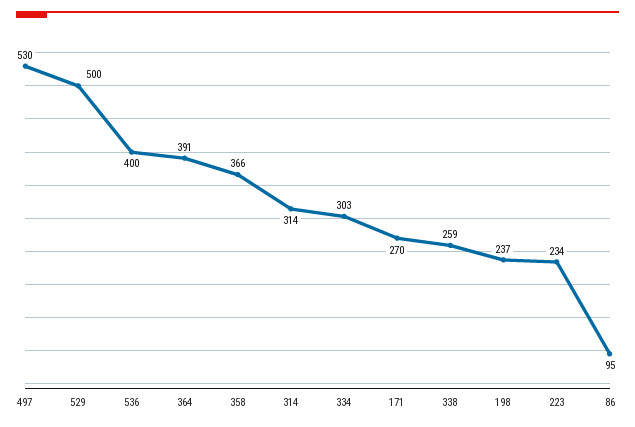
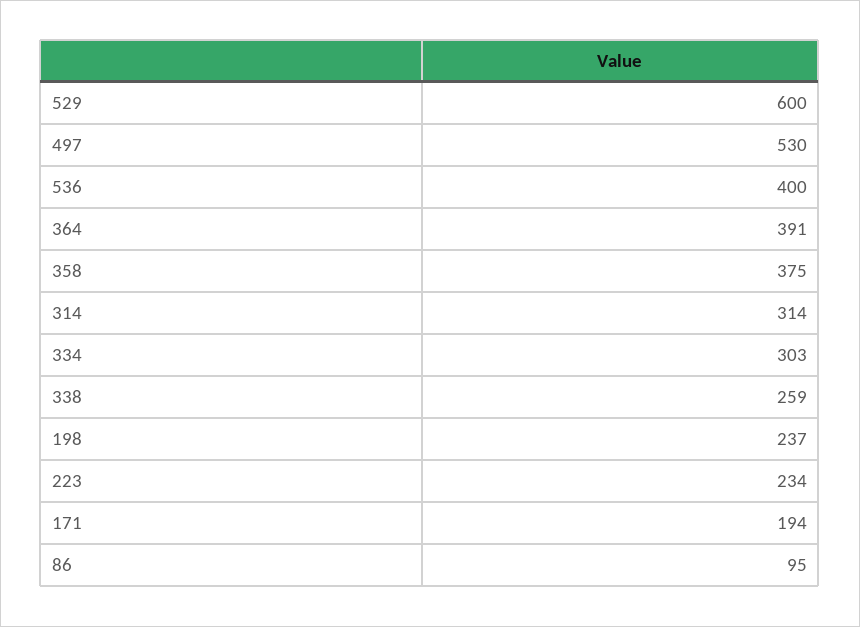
529: 500 -> 600
358: 366 -> 375
171: 270 -> 194

